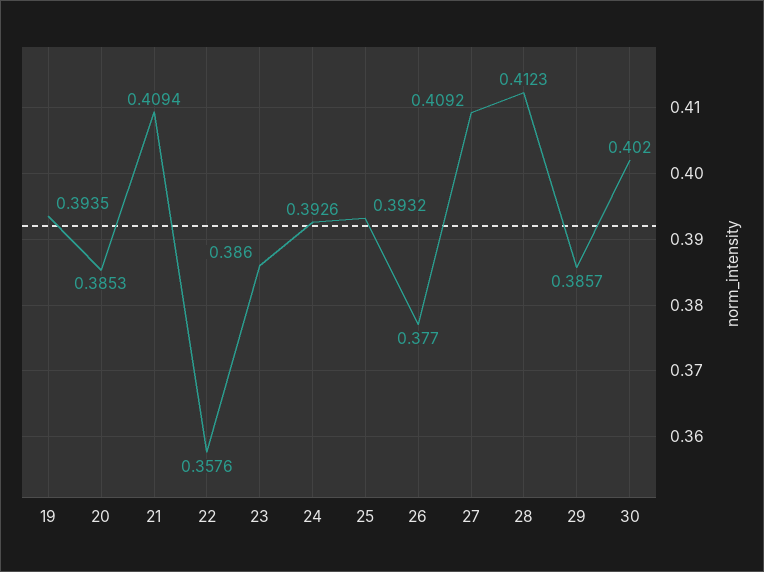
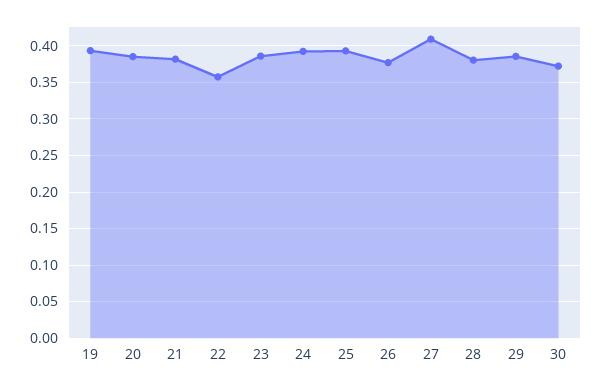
21: 0.4094 -> 0.38
28: 0.4123 -> 0.38
30: 0.402 -> 0.37

